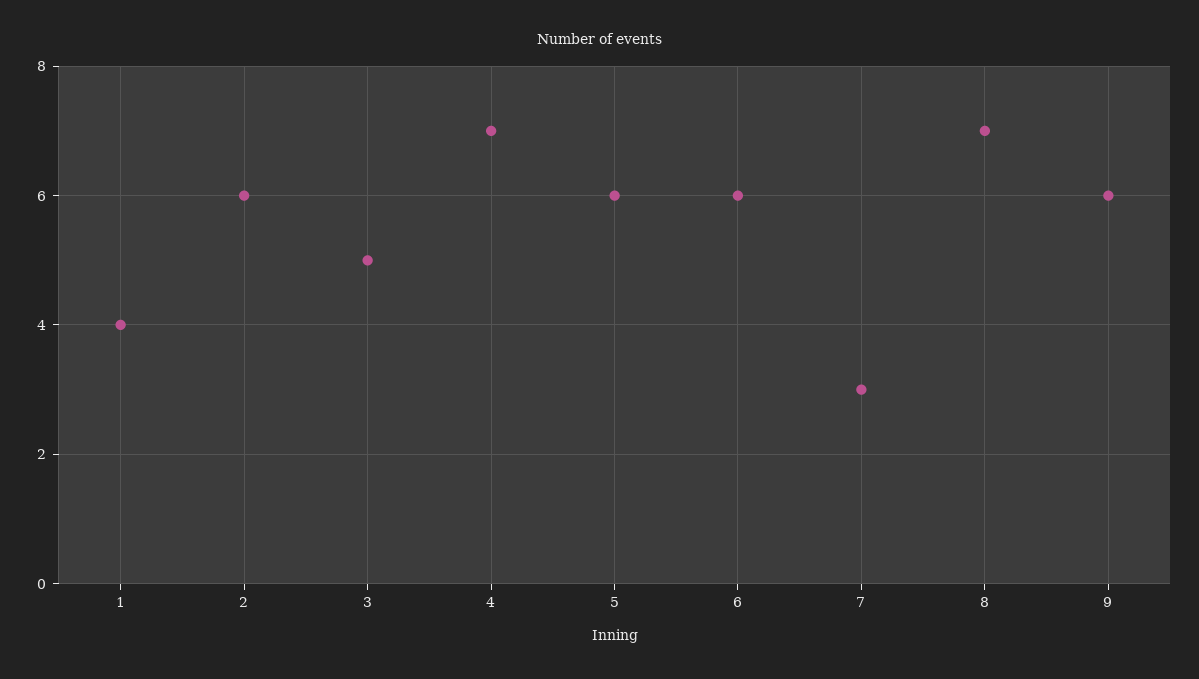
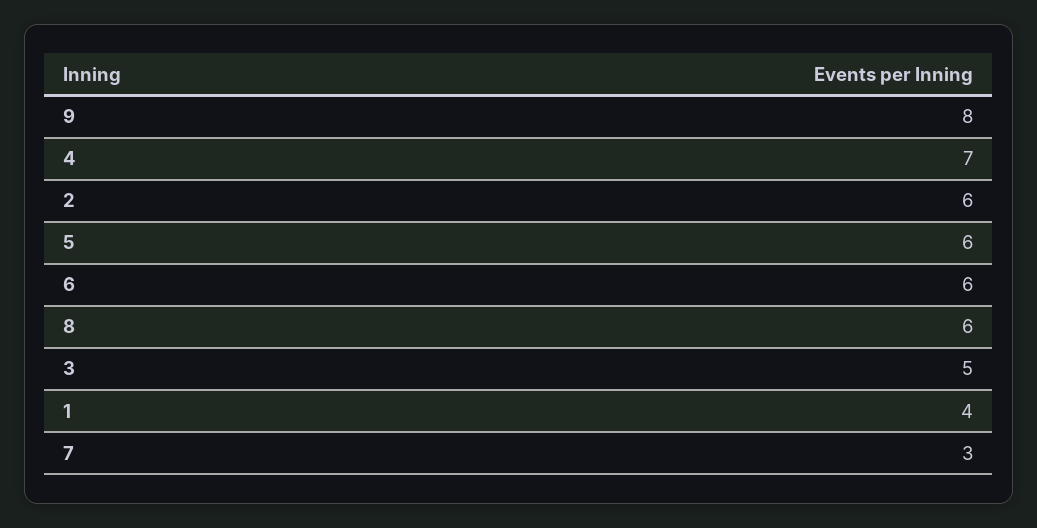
8: 7 -> 6
9: 6 -> 8

